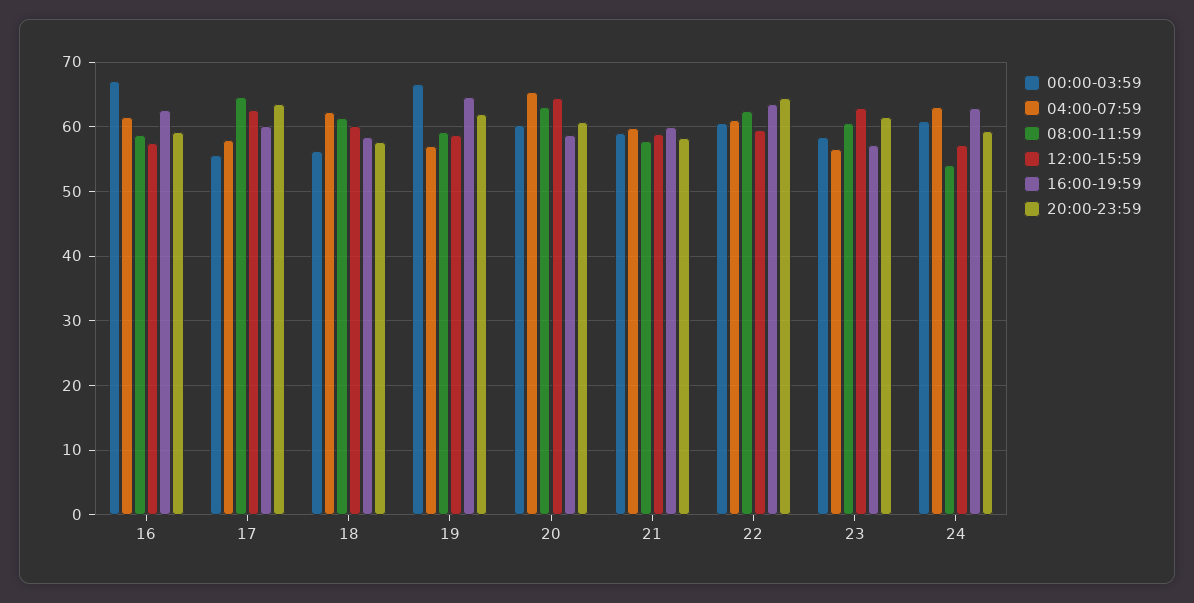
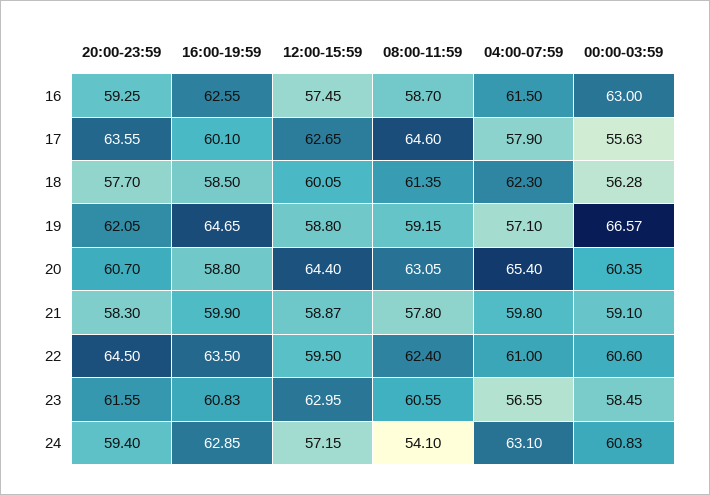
00:00-03:59, 16: 67 -> 63
16:00-19:59, 23: 57 -> 60.83

